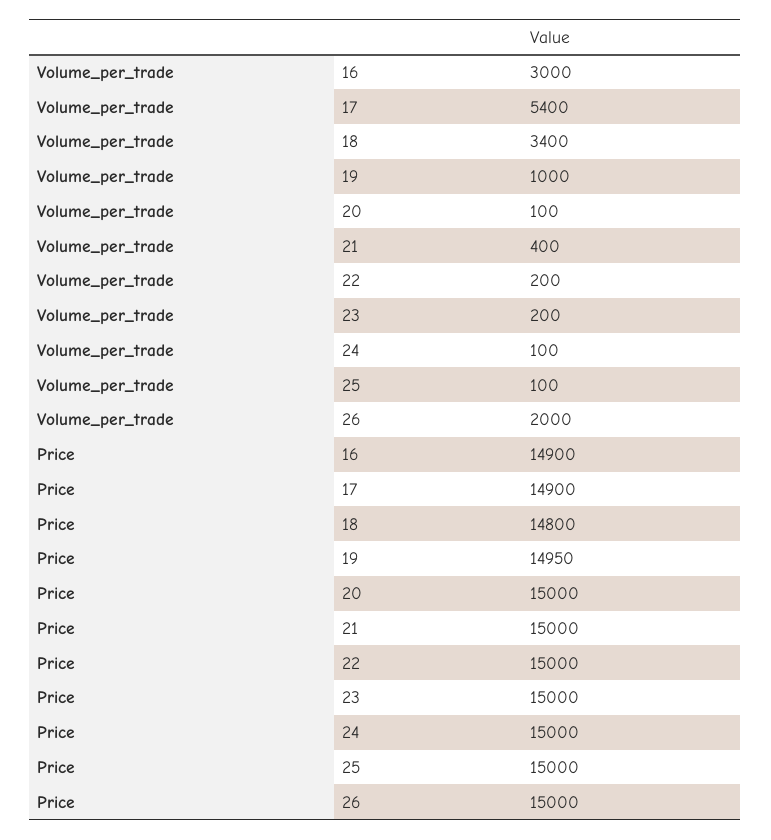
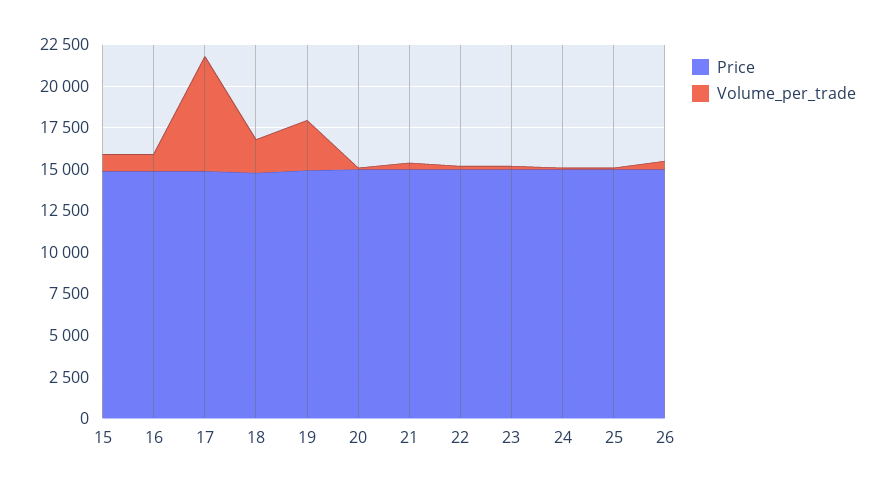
Volume_per_trade, 16: 3000 -> 1000
Volume_per_trade, 17: 5400 -> 7000
Volume_per_trade, 18: 3400 -> 2000
Volume_per_trade, 19: 1000 -> 3000
Volume_per_trade, 26: 2000 -> 500
Price, 15: none -> 15000
Volume_per_trade, 15: none -> 1000

